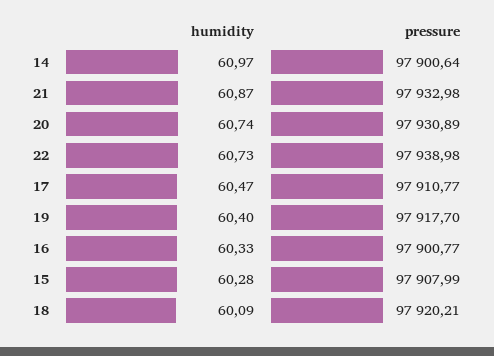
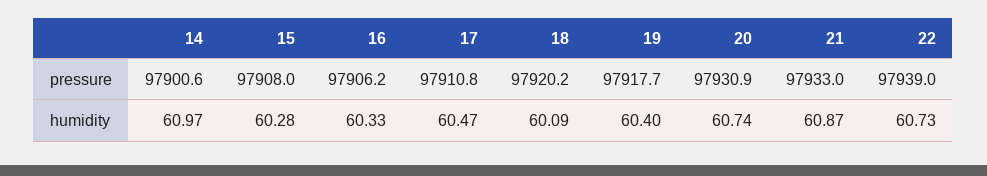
pressure, 16: 97900.77 -> 97906.2

